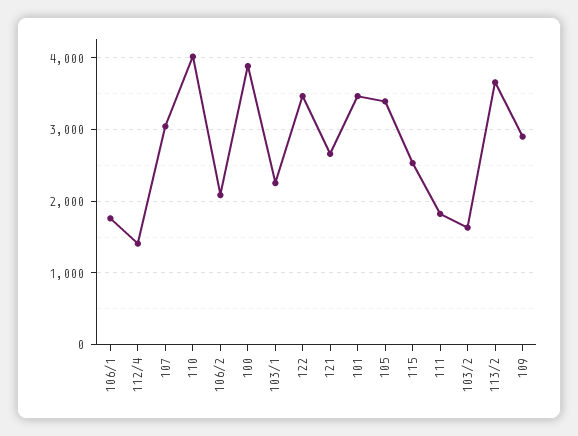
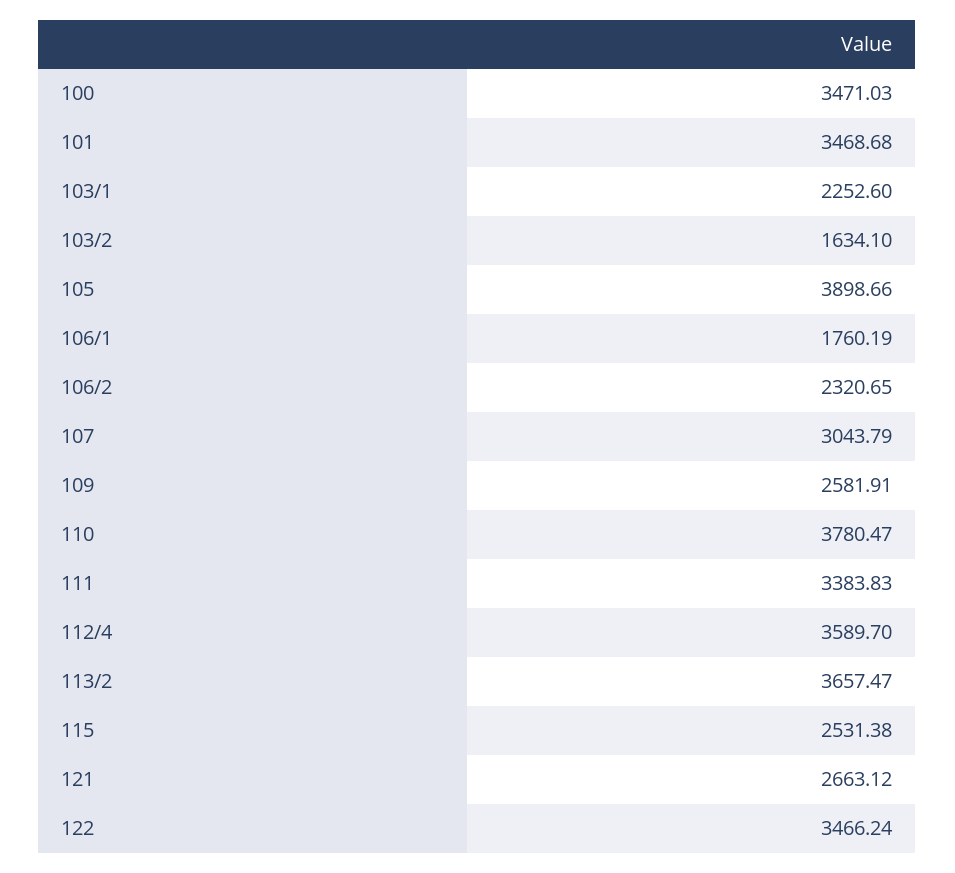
112/4: 1400 -> 3589.7
110: 4000 -> 3780.47
106/2: 2100 -> 2320.65
100: 3900 -> 3471.03
105: 3400 -> 3898.66
111: 1800 -> 3383.83
109: 2900 -> 2581.91

